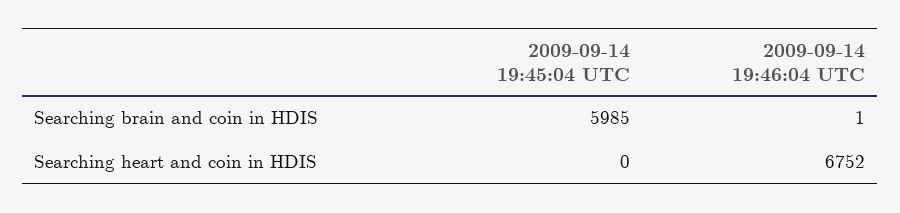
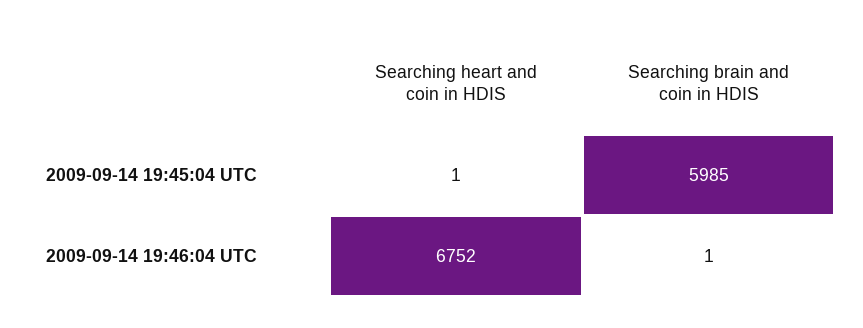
2009-09-14 19:45:04 UTC, Searching heart and coin in HDIS: 0 -> 1

